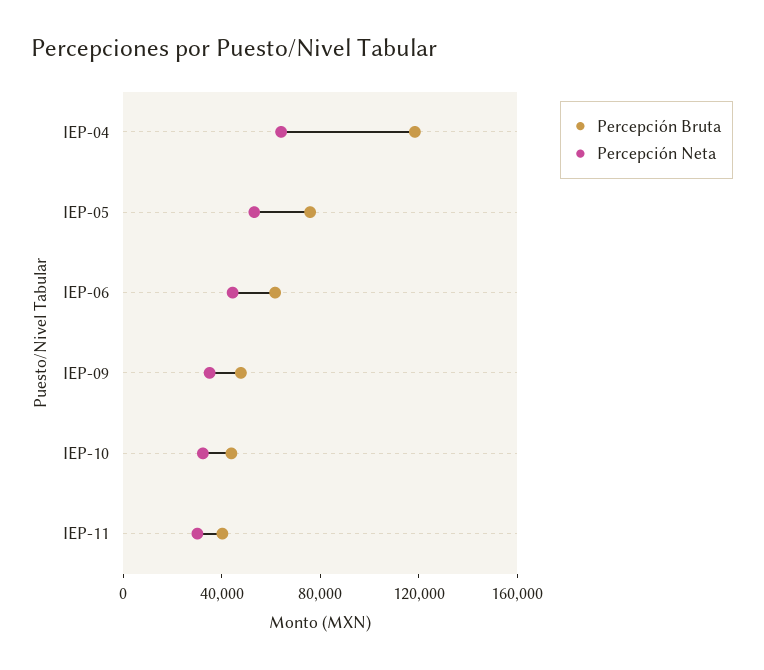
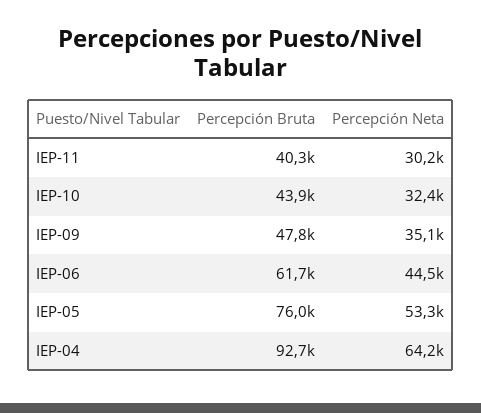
Percepción Bruta, IEP-04: 120000 -> 92700

